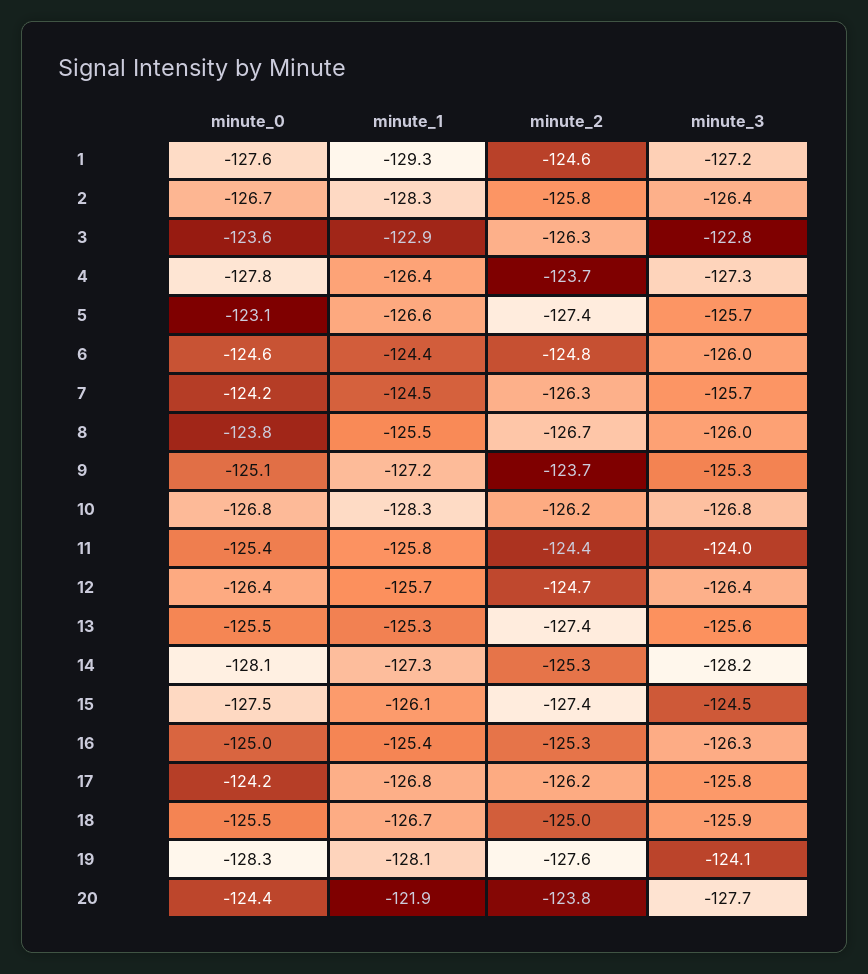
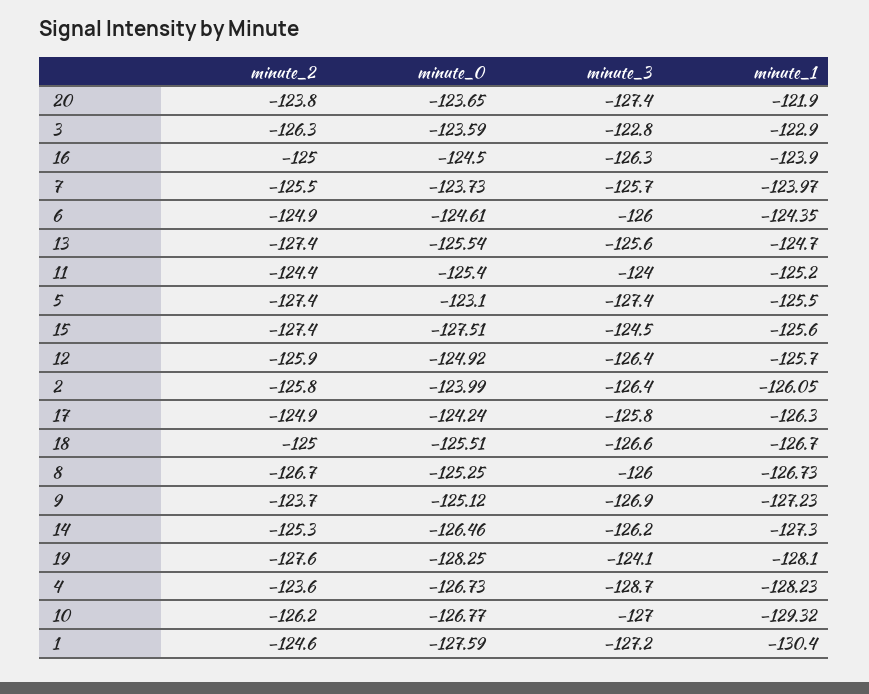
minute_1, 1: -129.3 -> -130.4
minute_0, 2: -126.7 -> -123.99
minute_1, 2: -128.3 -> -126.05
minute_0, 4: -127.8 -> -126.73
minute_1, 4: -126.4 -> -128.23
minute_2, 4: -123.7 -> -123.6
minute_3, 4: -127.3 -> -128.7
minute_1, 5: -126.6 -> -125.5
minute_3, 5: -125.7 -> -127.4
minute_2, 6: -124.8 -> -124.9
minute_0, 7: -124.2 -> -123.73
minute_1, 7: -124.5 -> -123.97
minute_2, 7: -126.3 -> -125.5
minute_0, 8: -123.8 -> -125.25
minute_1, 8: -125.5 -> -126.73
minute_3, 9: -125.3 -> -126.9
minute_1, 10: -128.3 -> -129.32
minute_3, 10: -126.8 -> -127
minute_1, 11: -125.8 -> -125.2
minute_0, 12: -126.4 -> -124.92
minute_2, 12: -124.7 -> -125.9
minute_1, 13: -125.3 -> -124.7
minute_0, 14: -128.1 -> -126.46
minute_3, 14: -128.2 -> -126.2
minute_1, 15: -126.1 -> -125.6
minute_0, 16: -125 -> -124.5
minute_1, 16: -125.4 -> -123.9
minute_2, 16: -125.3 -> -125
minute_1, 17: -126.8 -> -126.3
minute_2, 17: -126.2 -> -124.9
minute_3, 18: -125.9 -> -126.6
minute_0, 20: -124.4 -> -123.65
minute_3, 20: -127.7 -> -127.4

